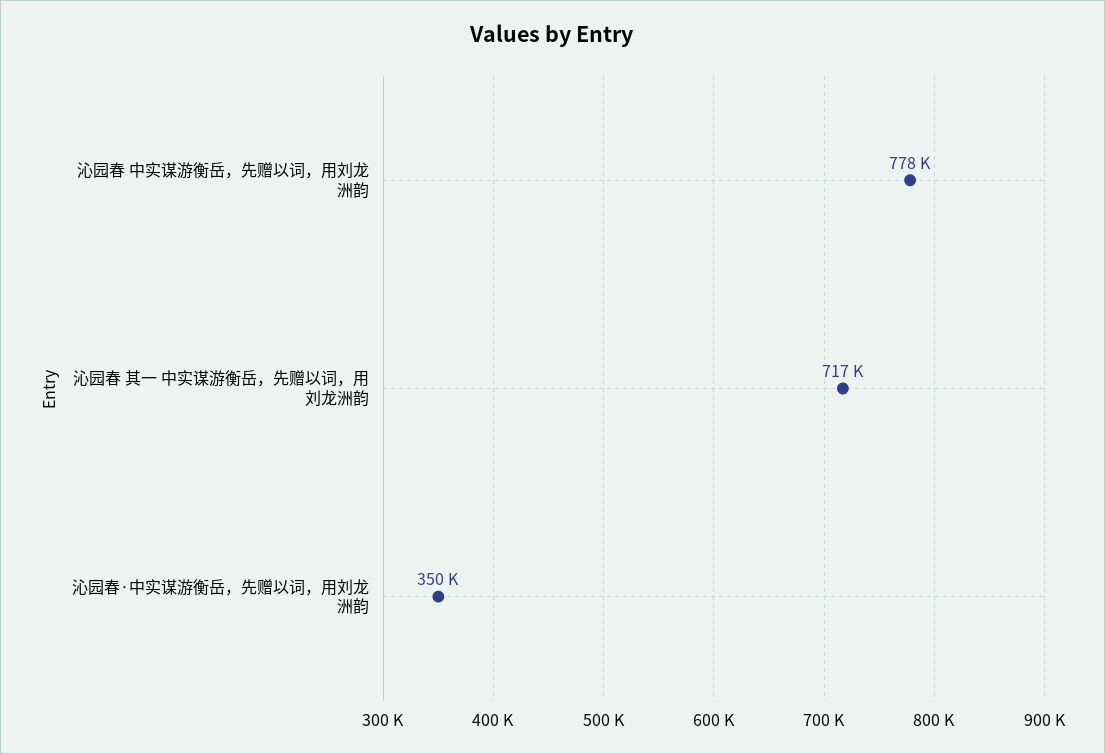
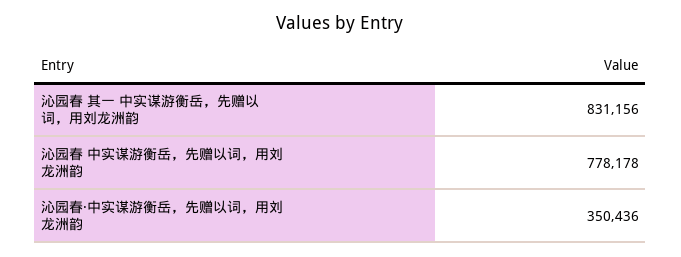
沁园春 其一 中实谋游衡岳，先赠以词，用刘龙洲韵: 717000 -> 831156

